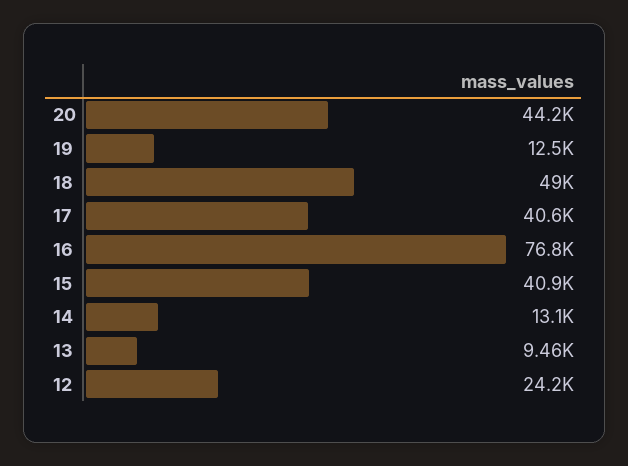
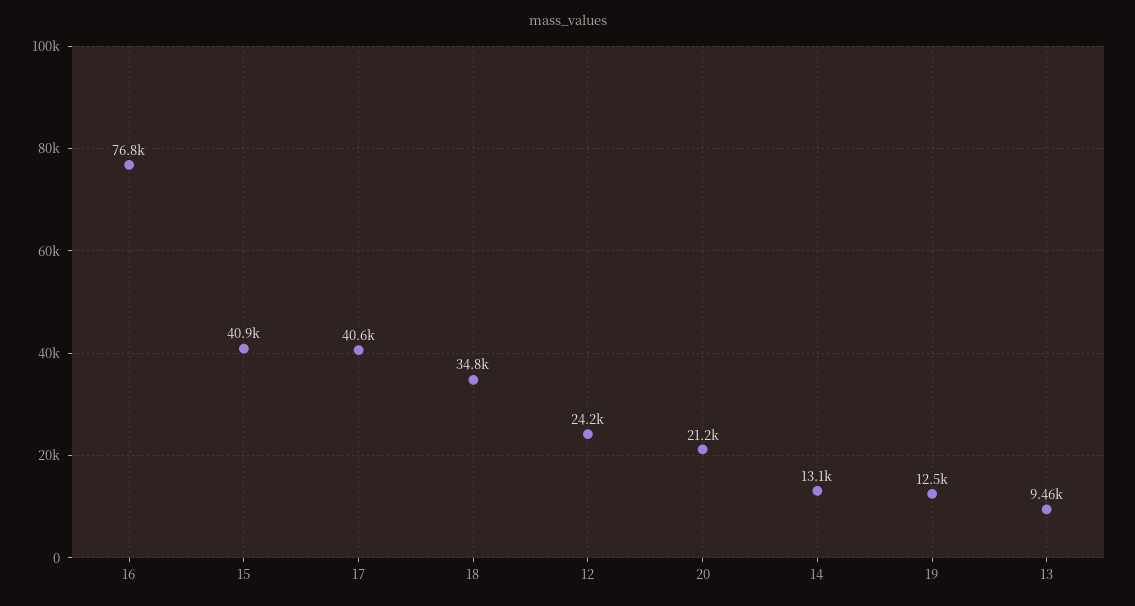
20: 44200 -> 21200
18: 49000 -> 34800

